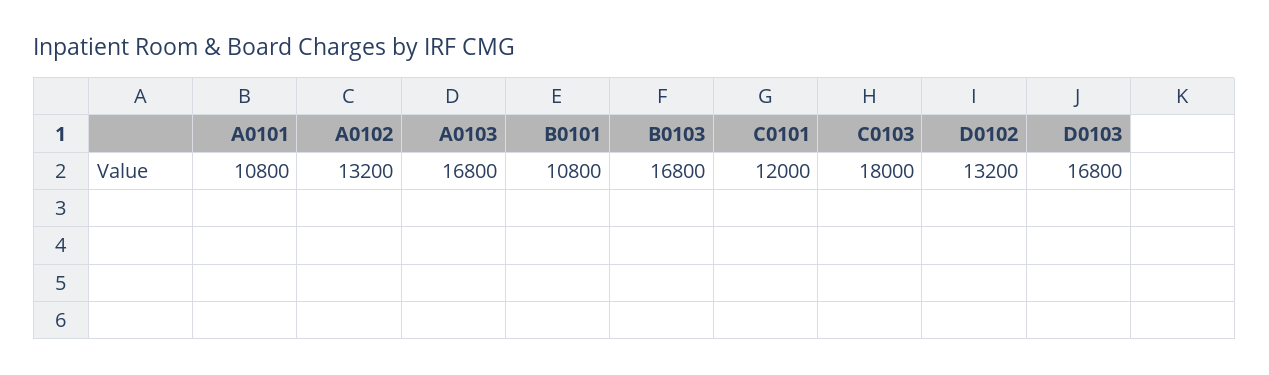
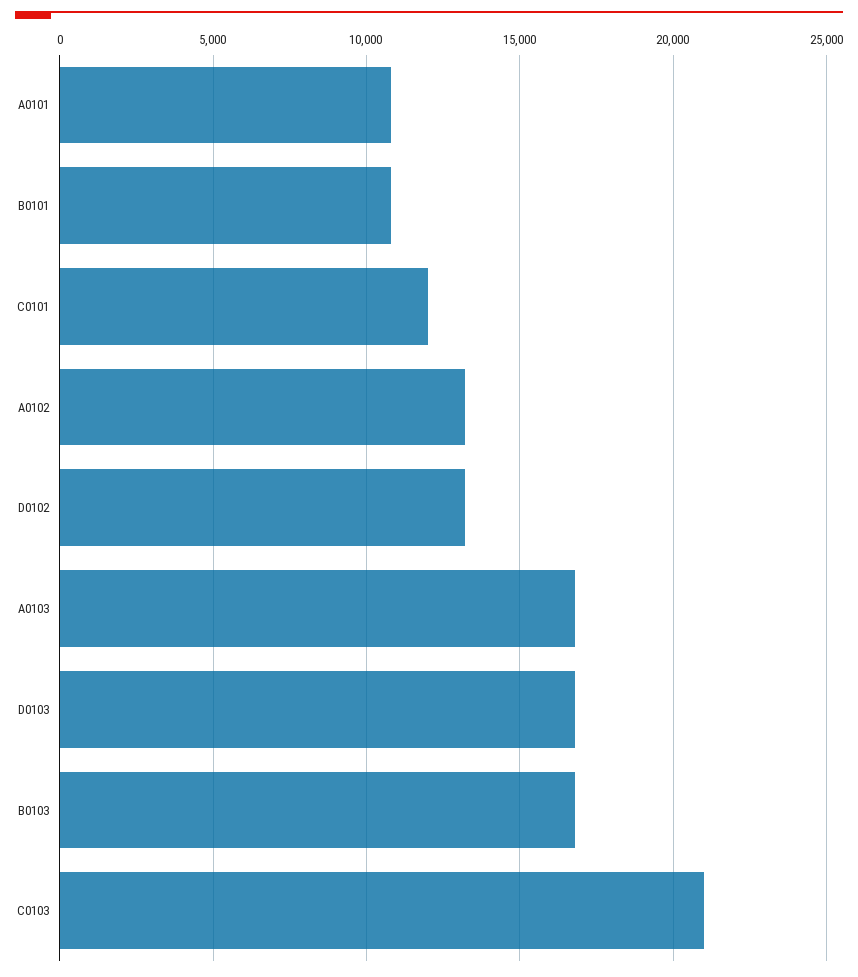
C0103: 18000 -> 21000

